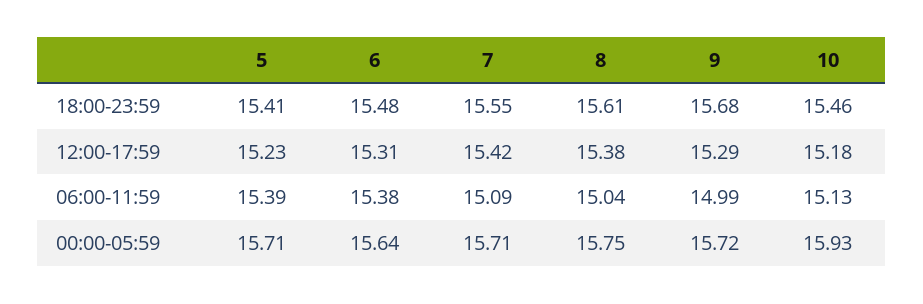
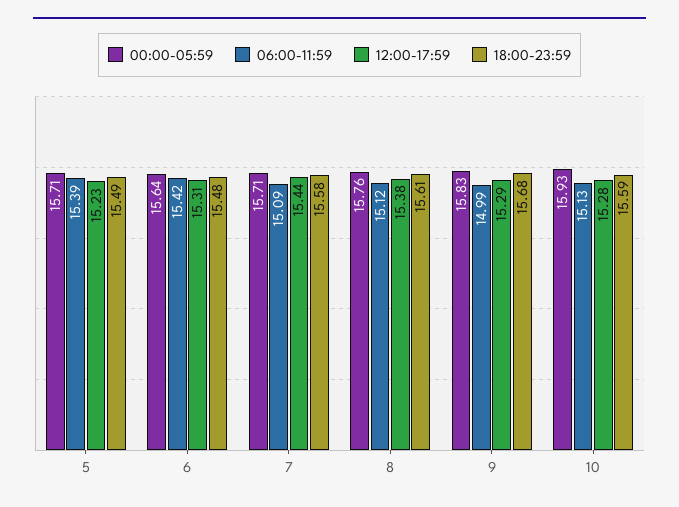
18:00-23:59, 5: 15.41 -> 15.49
18:00-23:59, 7: 15.55 -> 15.58
18:00-23:59, 10: 15.46 -> 15.59
12:00-17:59, 7: 15.42 -> 15.44
12:00-17:59, 10: 15.18 -> 15.28
06:00-11:59, 6: 15.38 -> 15.42
06:00-11:59, 8: 15.04 -> 15.12
00:00-05:59, 8: 15.75 -> 15.76
00:00-05:59, 9: 15.72 -> 15.83

